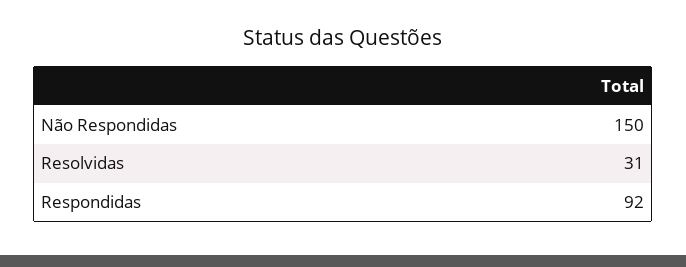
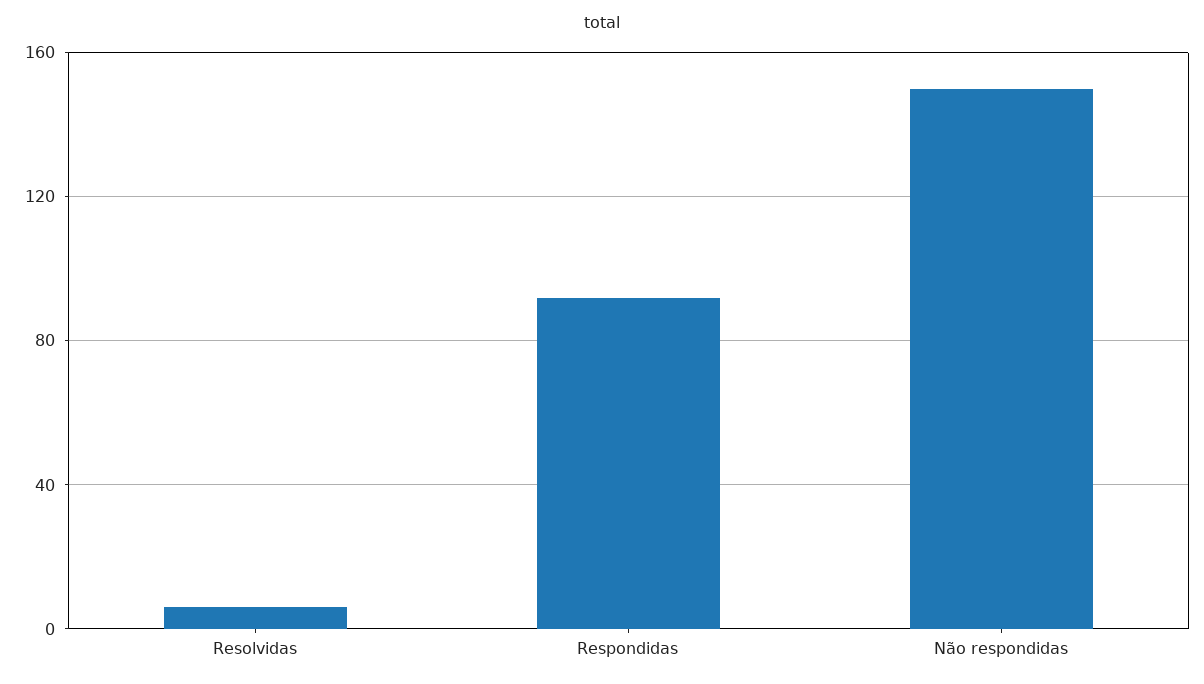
Resolvidas: 31 -> 5

